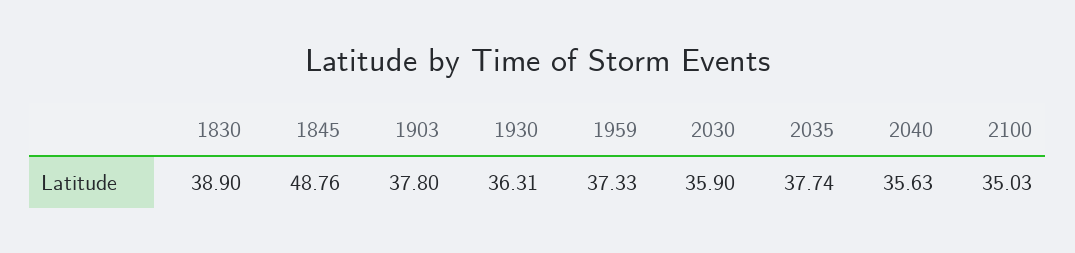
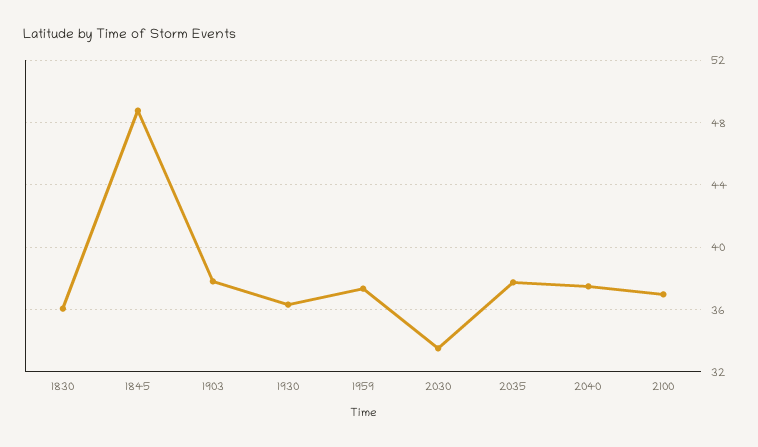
1830: 38.9 -> 36
2030: 35.9 -> 33.5
2040: 35.63 -> 37.5
2100: 35.03 -> 37

